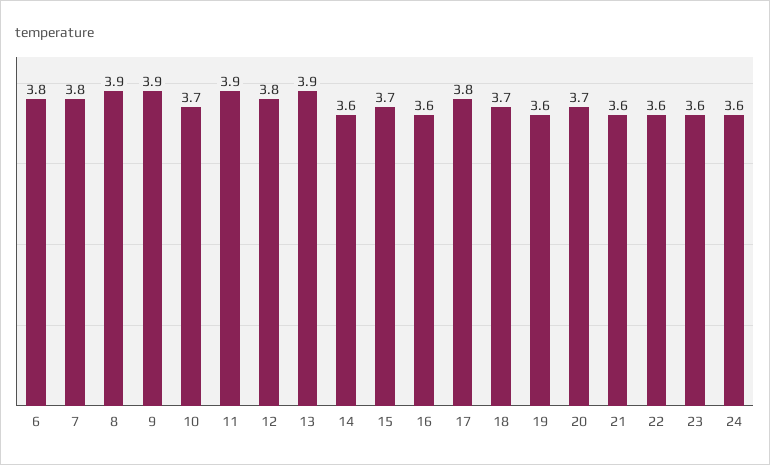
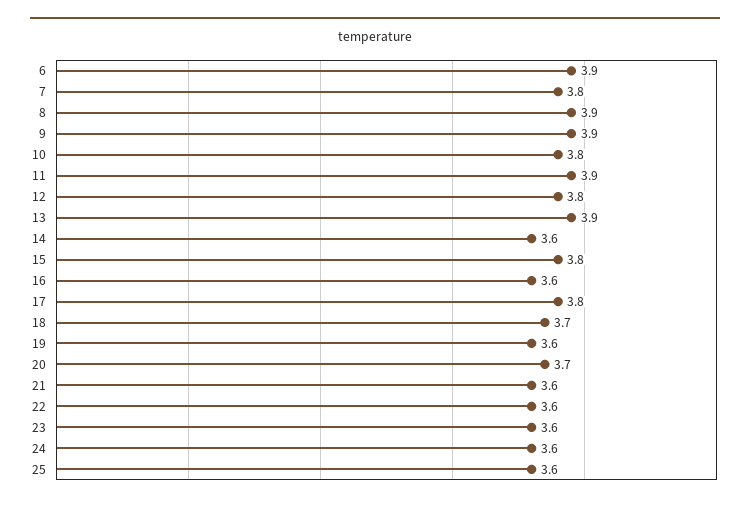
6: 3.8 -> 3.9
10: 3.7 -> 3.8
15: 3.7 -> 3.8
25: none -> 3.6

